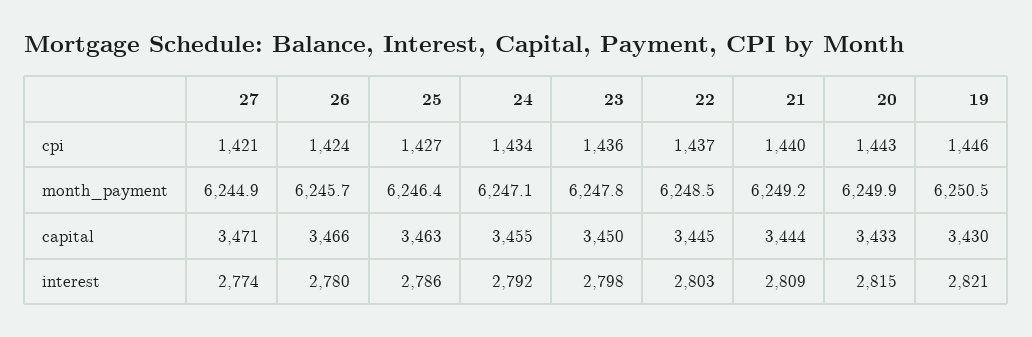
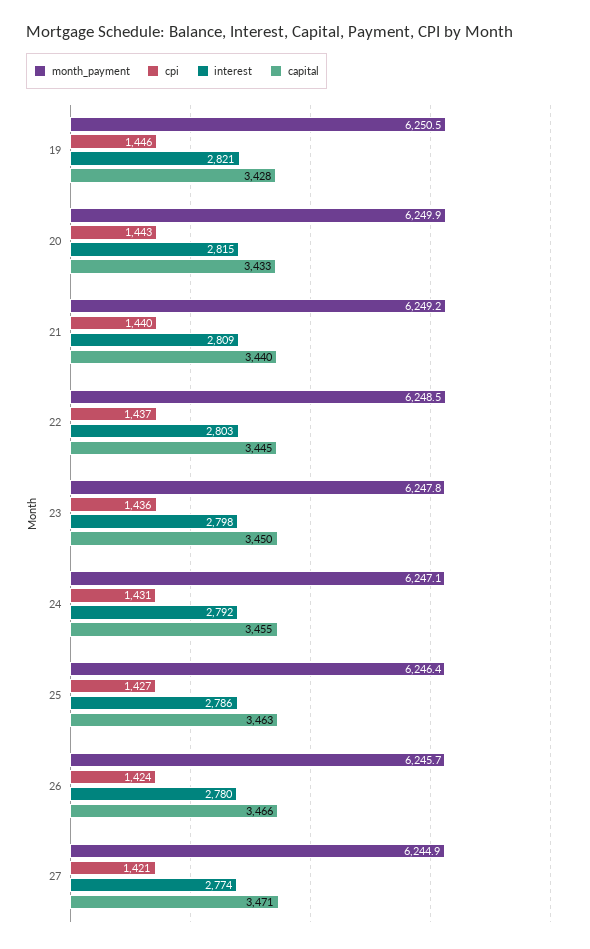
cpi, 24: 1434 -> 1431
capital, 21: 3444 -> 3440
capital, 19: 3430 -> 3428

